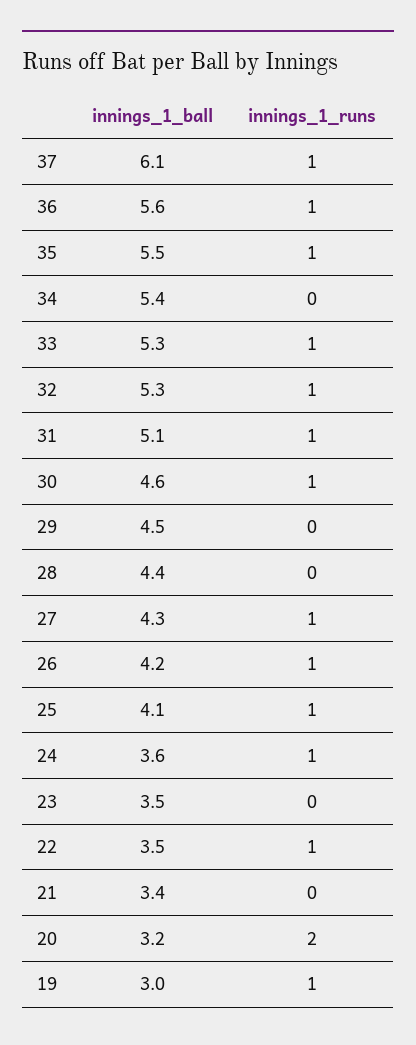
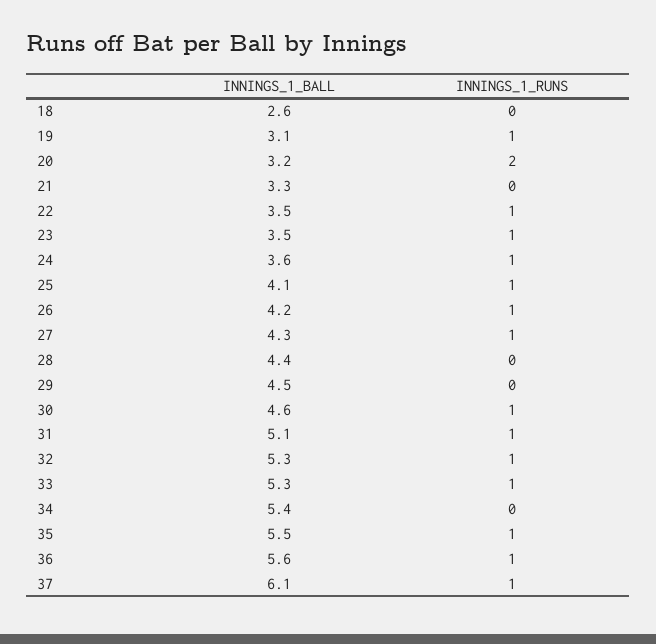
innings_1_runs, 23: 0 -> 1
innings_1_ball, 21: 3.4 -> 3.3
innings_1_ball, 19: 3 -> 3.1
innings_1_ball, 18: none -> 2.6
innings_1_runs, 18: none -> 0

